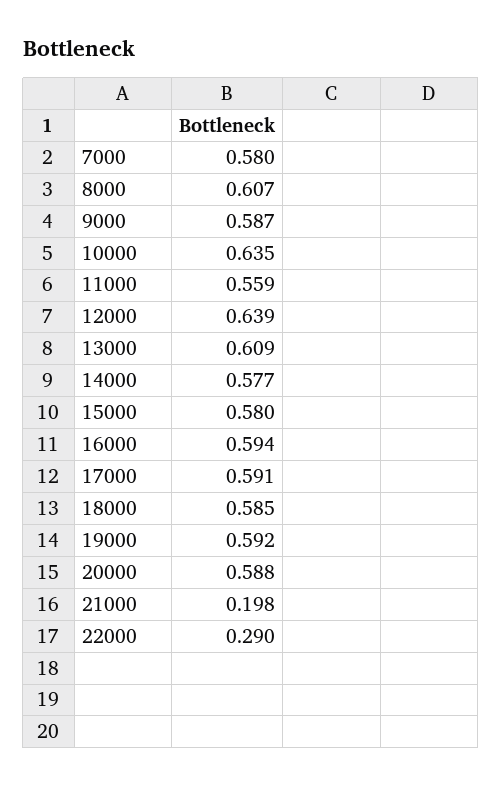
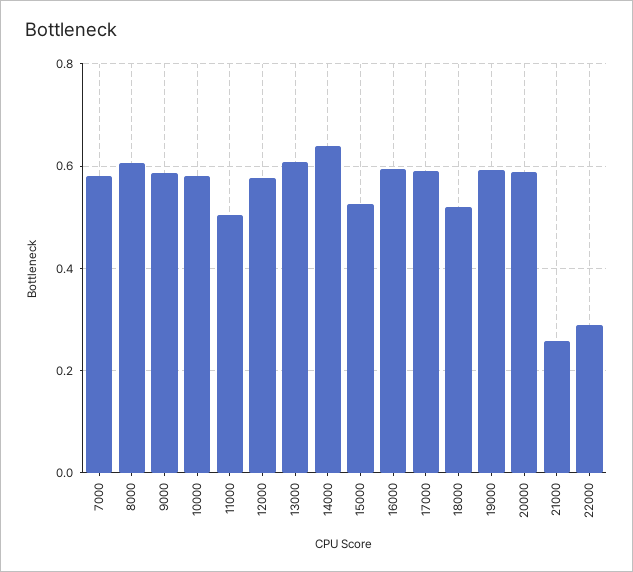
10000: 0.635 -> 0.58
11000: 0.559 -> 0.5
12000: 0.639 -> 0.58
14000: 0.577 -> 0.64
15000: 0.58 -> 0.52
18000: 0.585 -> 0.52
21000: 0.198 -> 0.26

